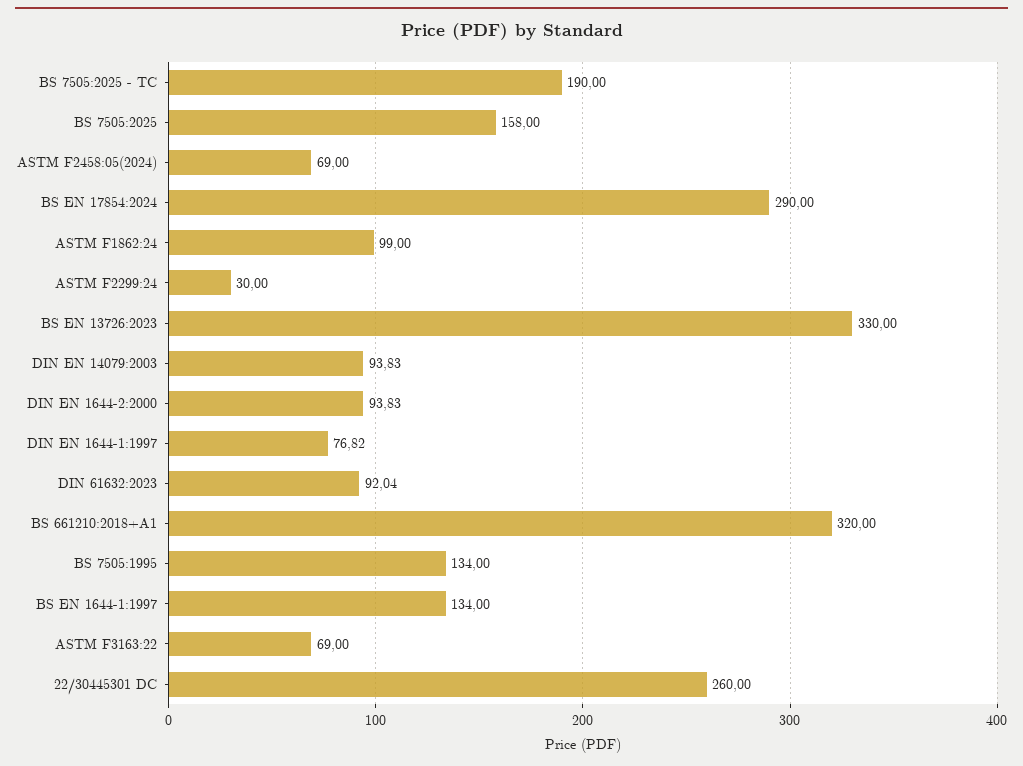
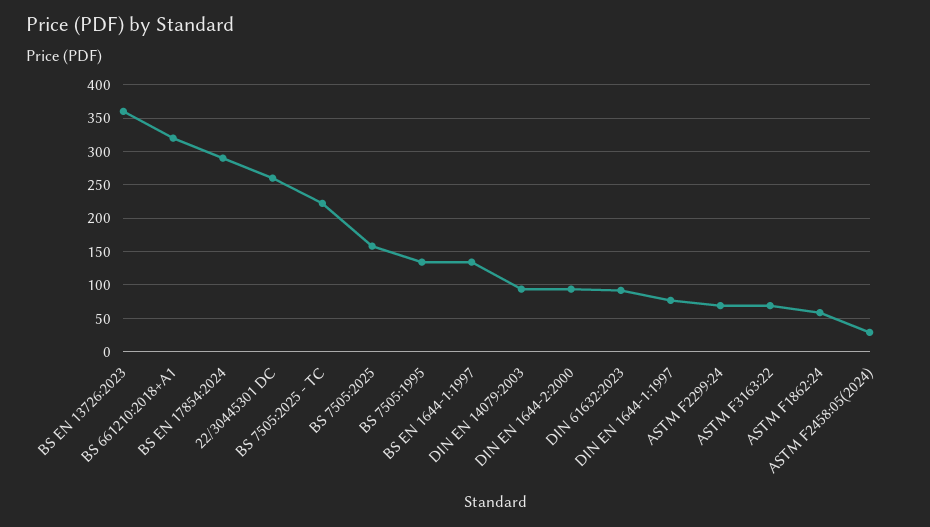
BS 7505:2025 - TC: 190 -> 220
ASTM F2458:05(2024): 69 -> 30
ASTM F1862:24: 99 -> 60
ASTM F2299:24: 30 -> 70
BS EN 13726:2023: 330 -> 360

